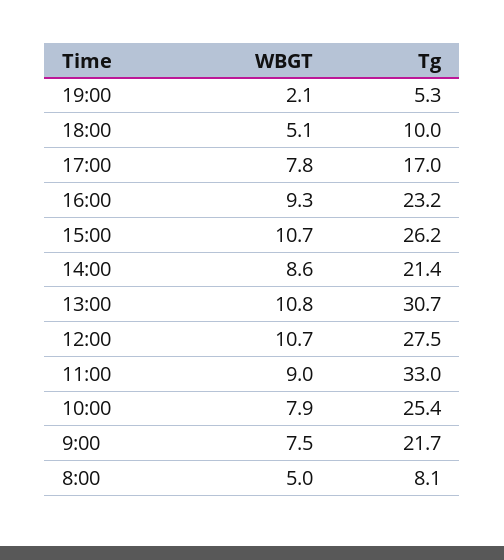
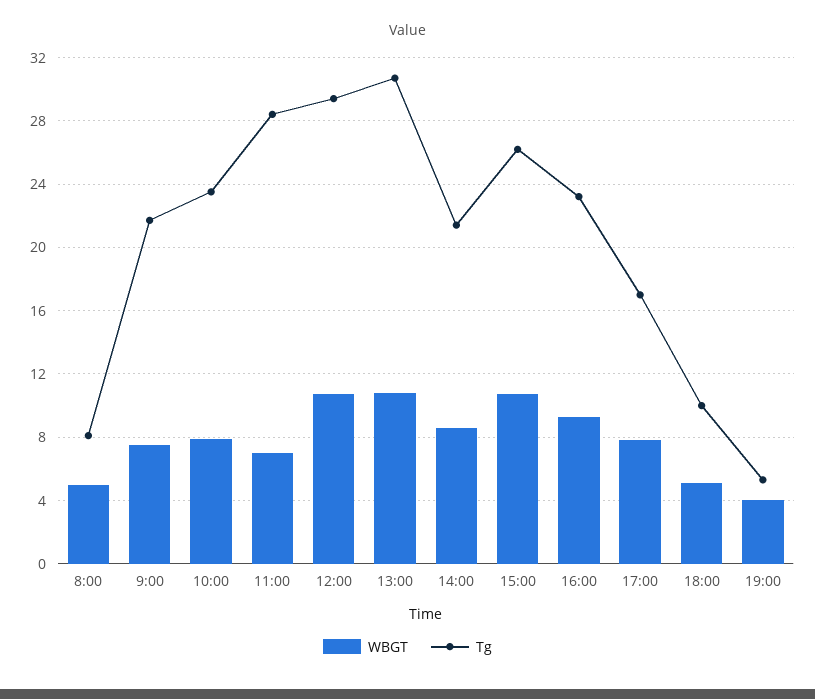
WBGT, 19:00: 2.1 -> 4
Tg, 12:00: 27.5 -> 29.5
WBGT, 11:00: 9 -> 7
Tg, 11:00: 33 -> 28.5
Tg, 10:00: 25.4 -> 23.5

